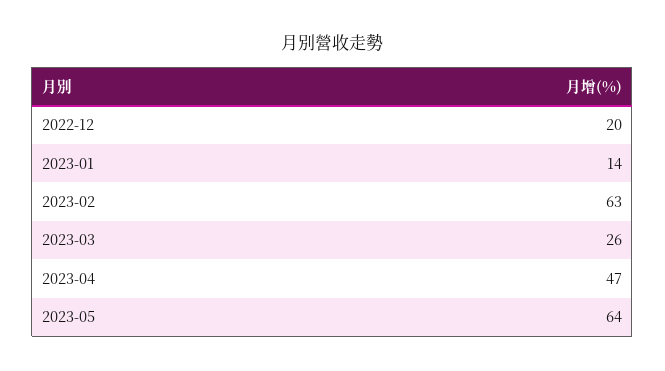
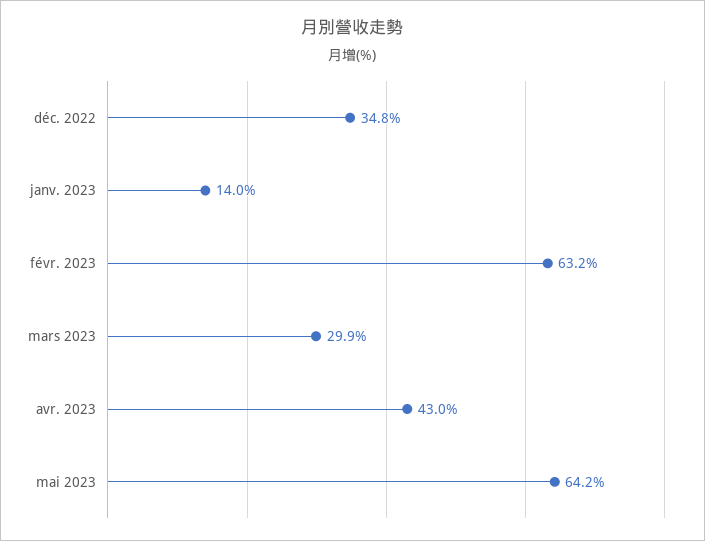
2022-12: 20 -> 34.8
2023-03: 26 -> 29.9
2023-04: 47 -> 43

